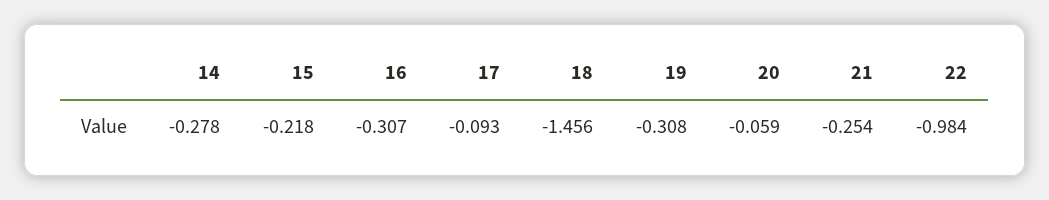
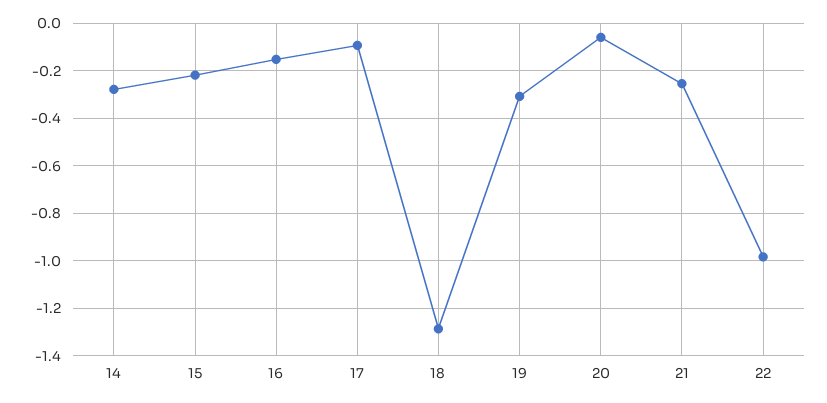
16: -0.307 -> -0.15
18: -1.456 -> -1.3

